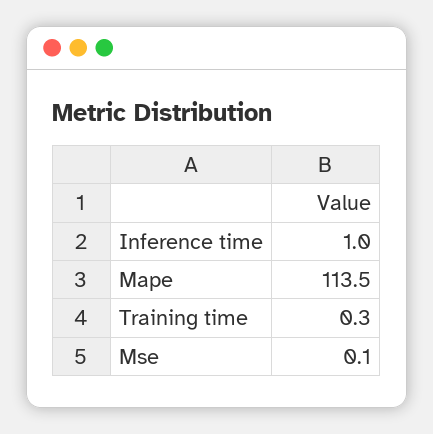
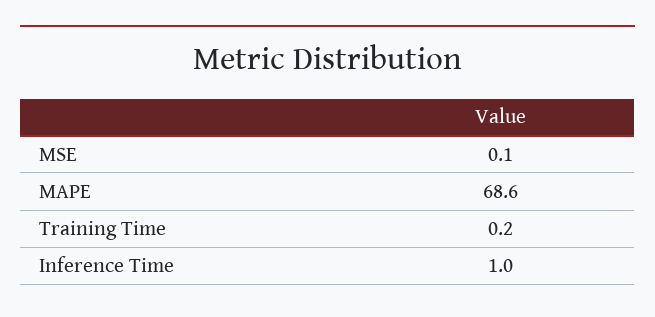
Mape: 113.5 -> 68.6
Training time: 0.3 -> 0.2

